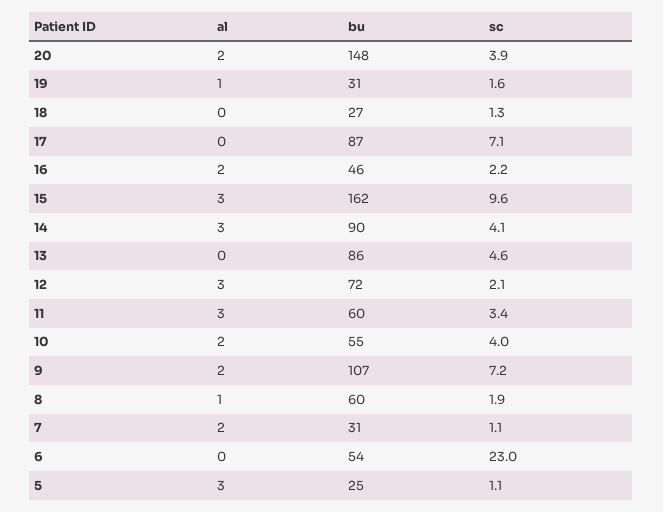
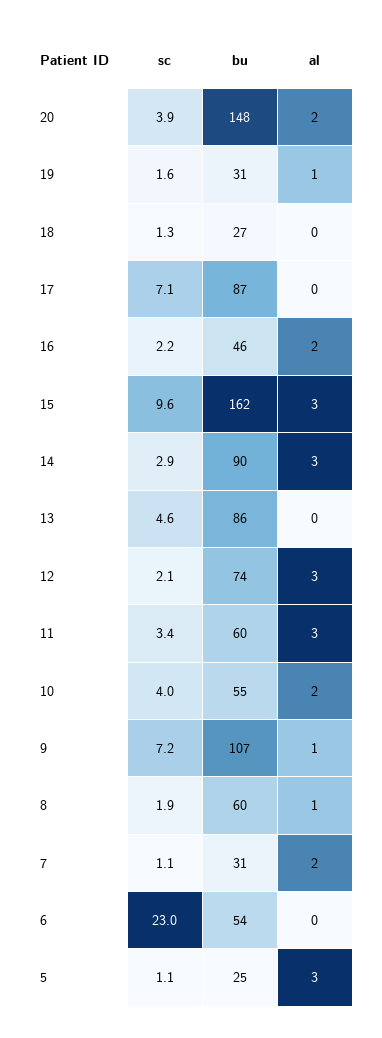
sc, 14: 4.1 -> 2.9
bu, 12: 72 -> 74
al, 9: 2 -> 1

